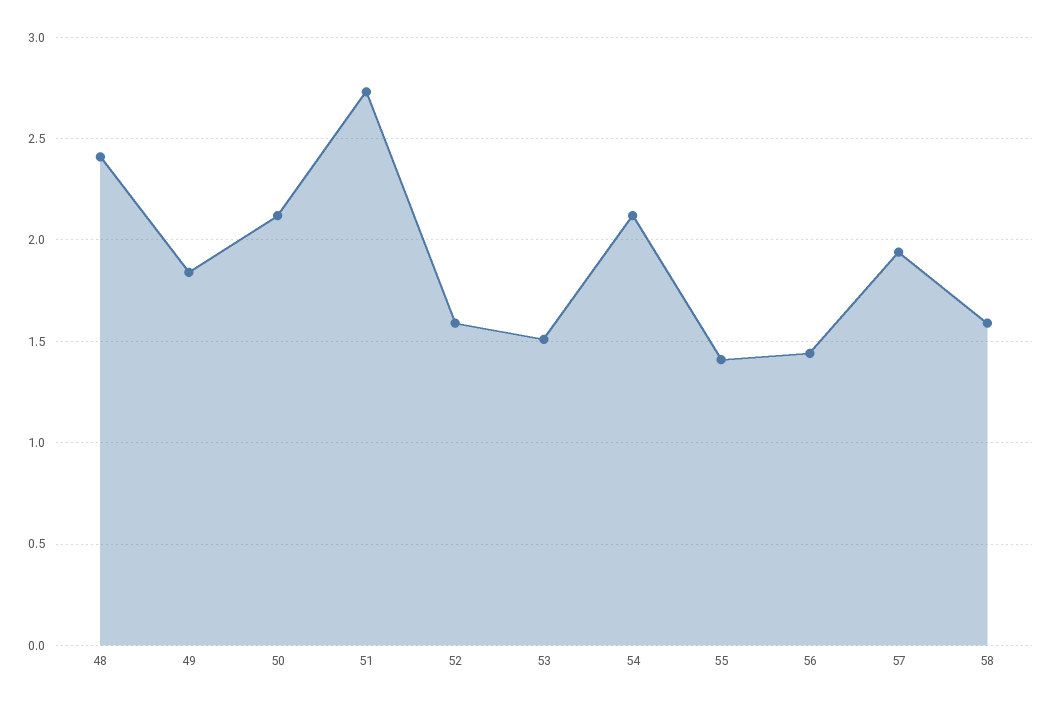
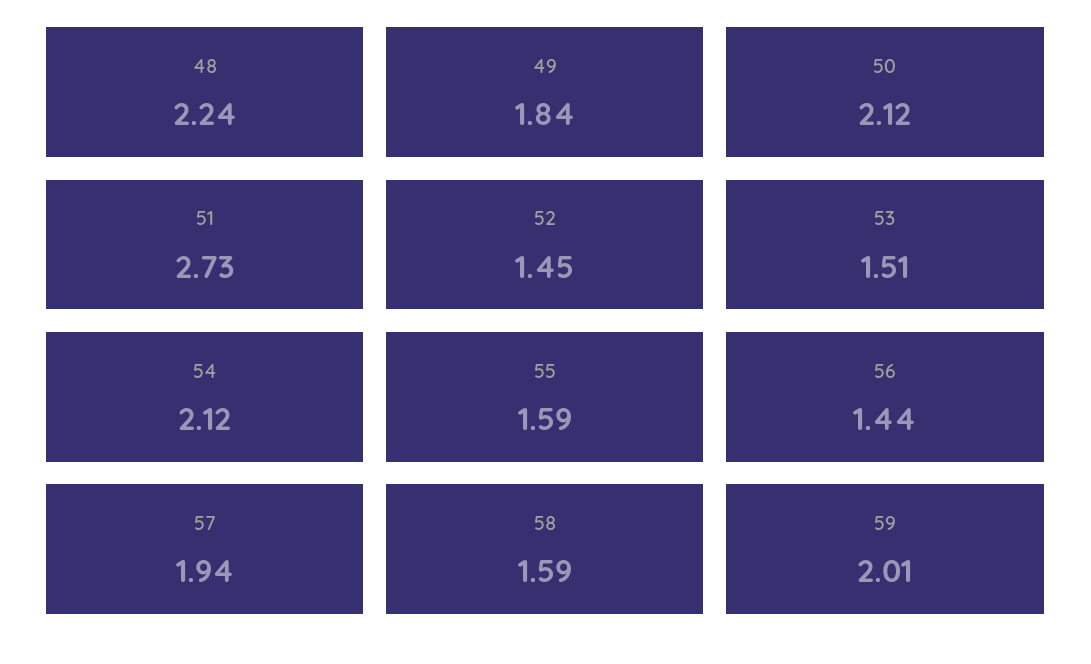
48: 2.4 -> 2.24
52: 1.6 -> 1.45
55: 1.4 -> 1.59
59: none -> 2.01

